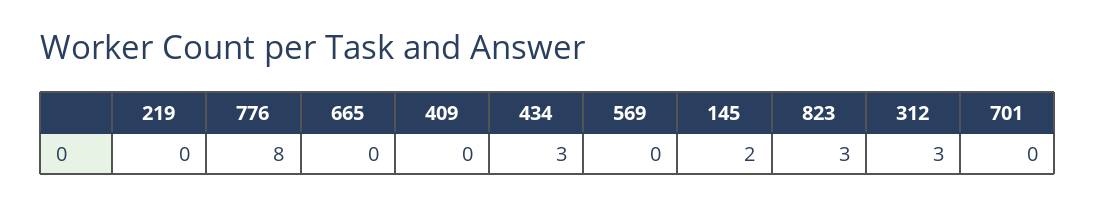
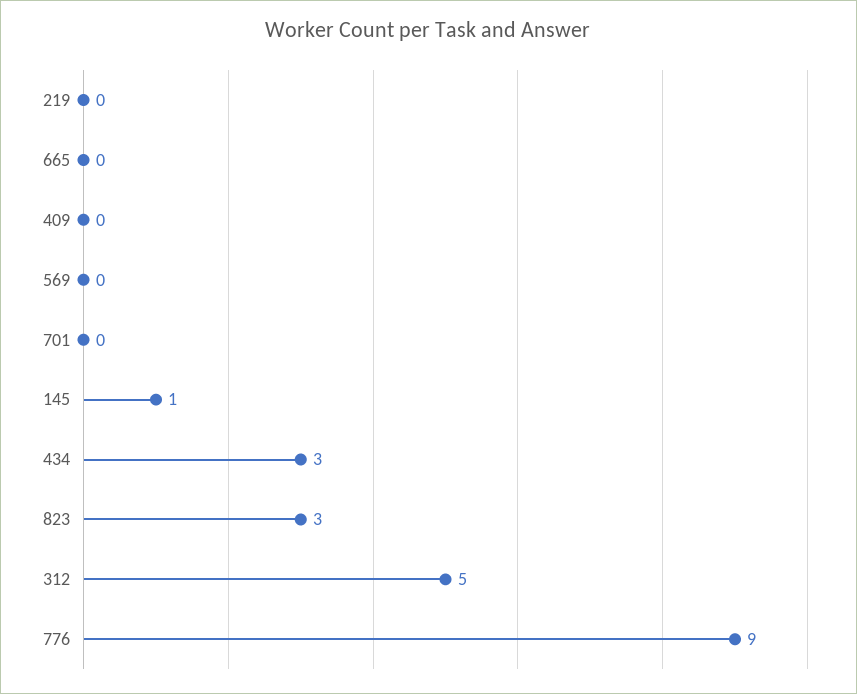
776: 8 -> 9
145: 2 -> 1
312: 3 -> 5

